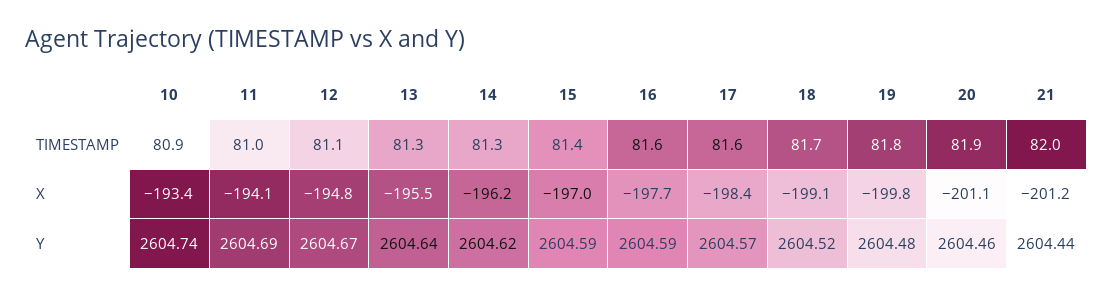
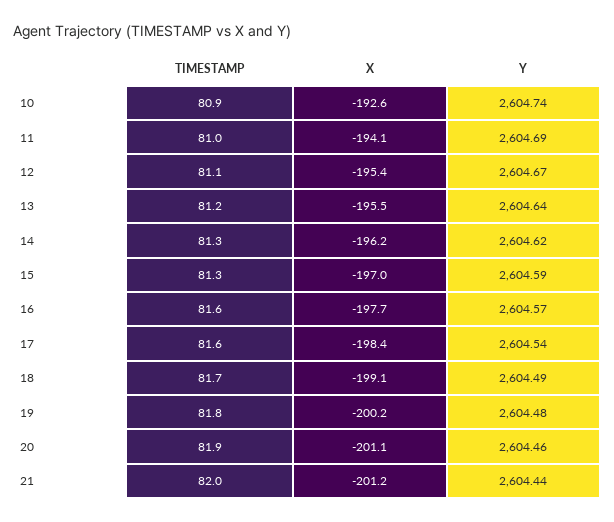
13, TIMESTAMP: 81.3 -> 81.2
15, TIMESTAMP: 81.4 -> 81.3
10, X: -193.4 -> -192.6
12, X: -194.8 -> -195.4
19, X: -199.8 -> -200.2
16, Y: 2604.59 -> 2604.57
17, Y: 2604.57 -> 2604.54
18, Y: 2604.52 -> 2604.49

